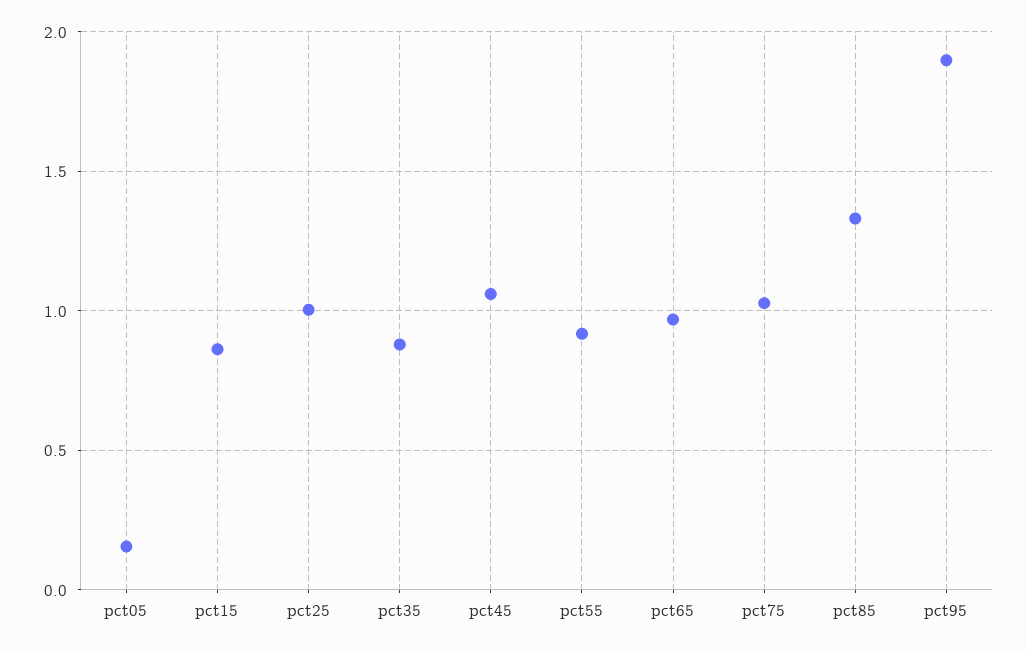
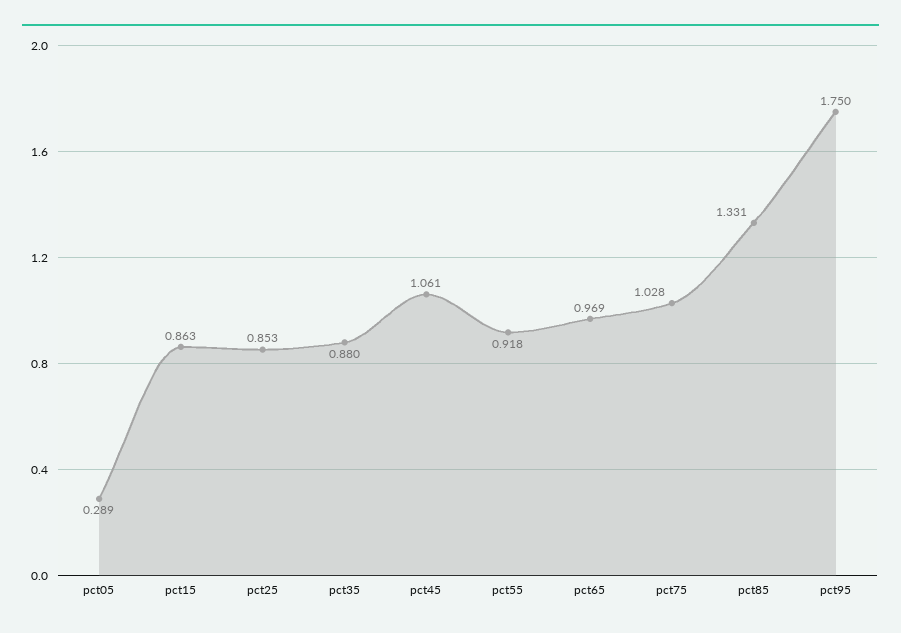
pct05: 0.15 -> 0.289
pct25: 1 -> 0.853
pct95: 1.9 -> 1.75

